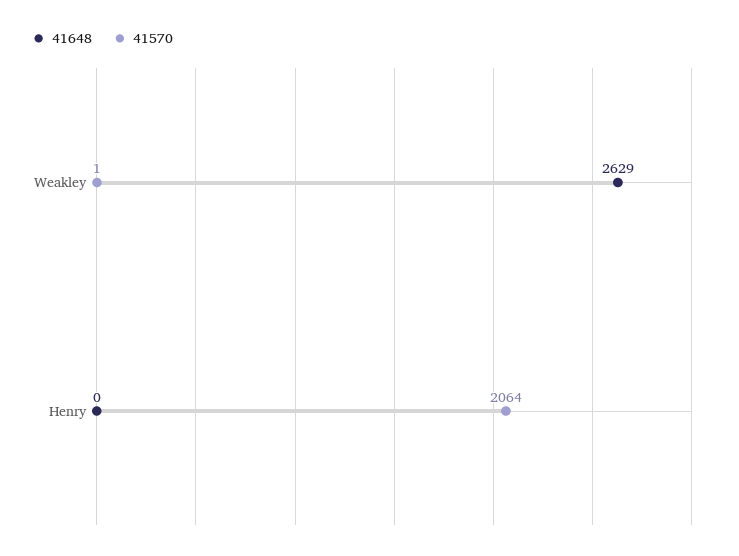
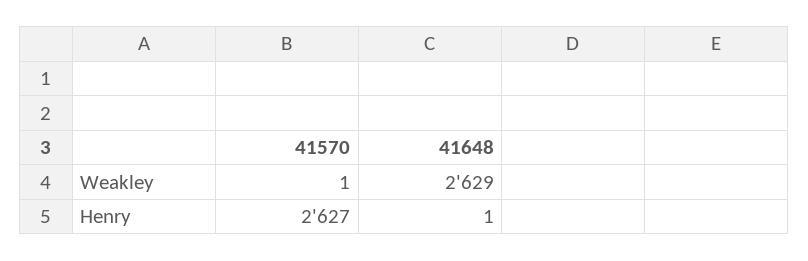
41648, Henry: 0 -> 1
41570, Henry: 2064 -> 2627

